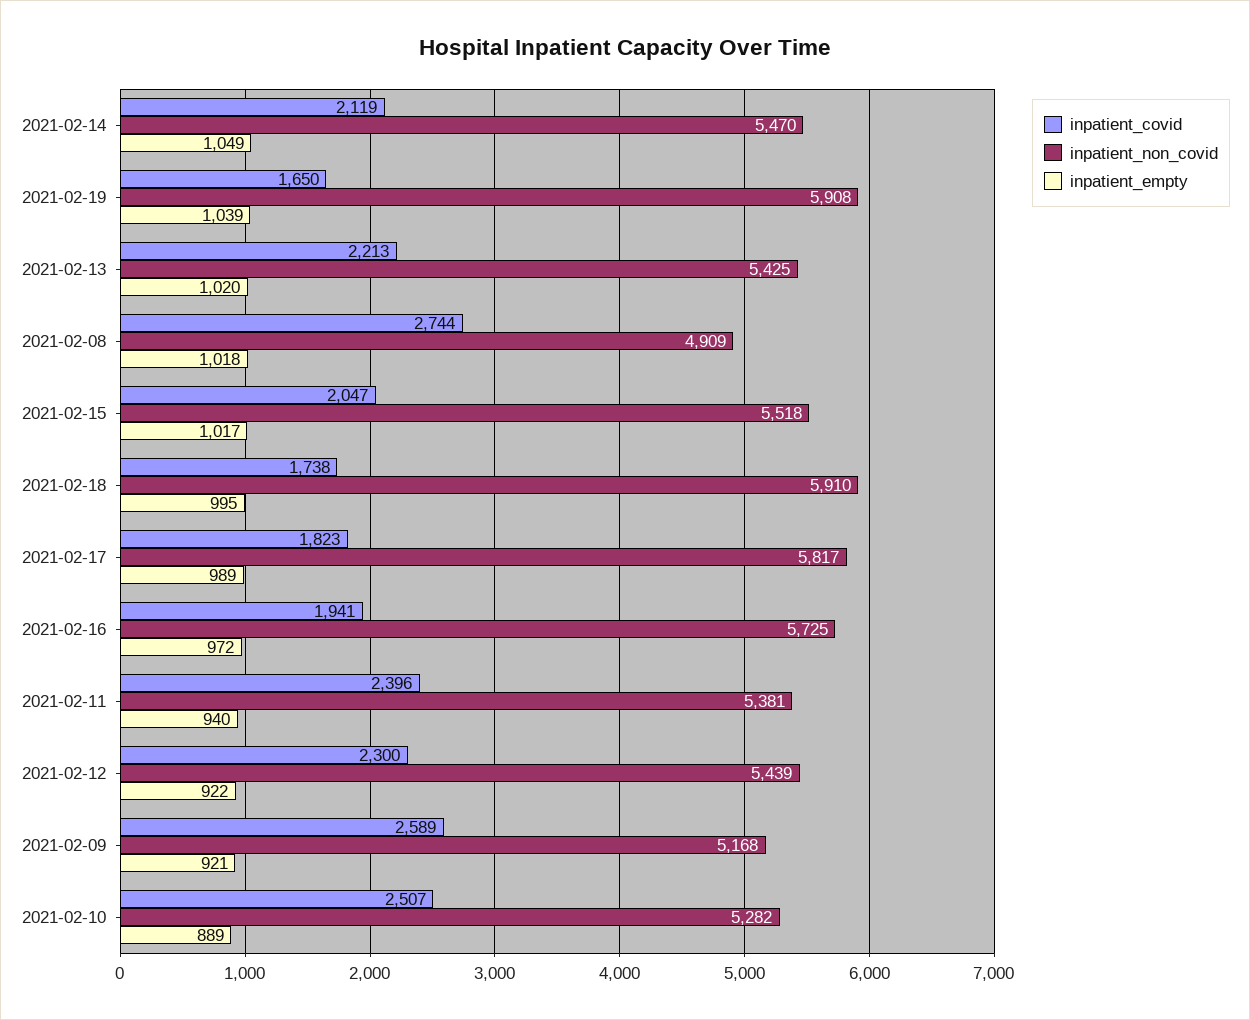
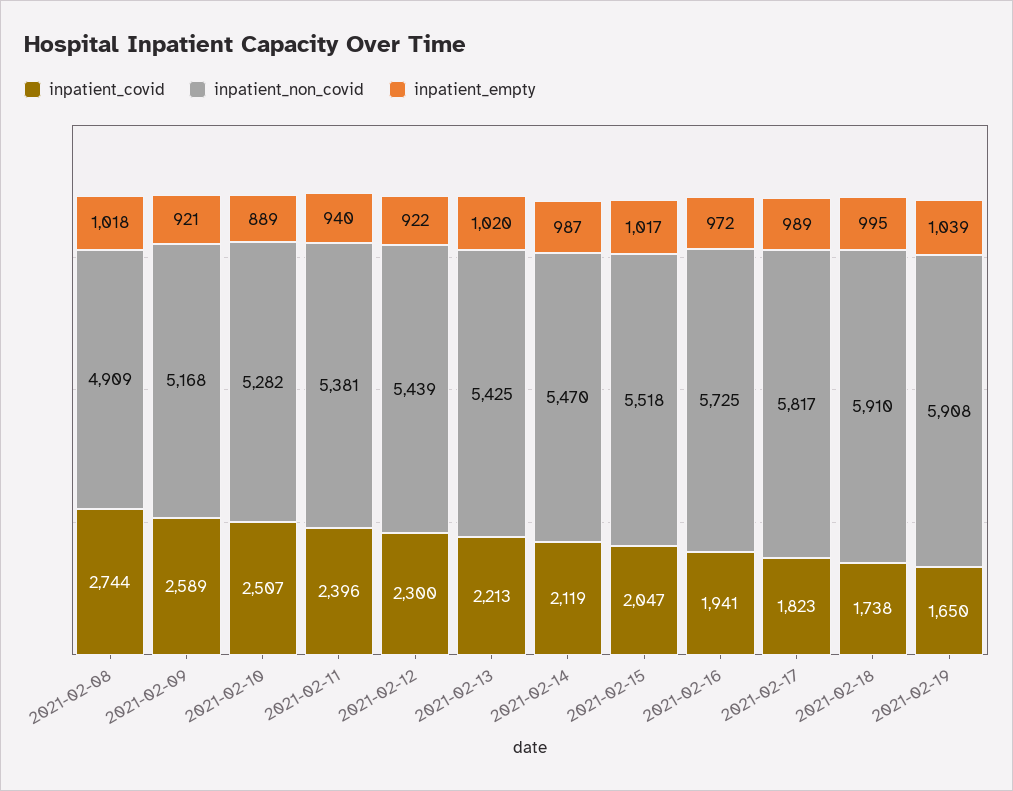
inpatient_empty, 2021-02-14: 1049 -> 987

